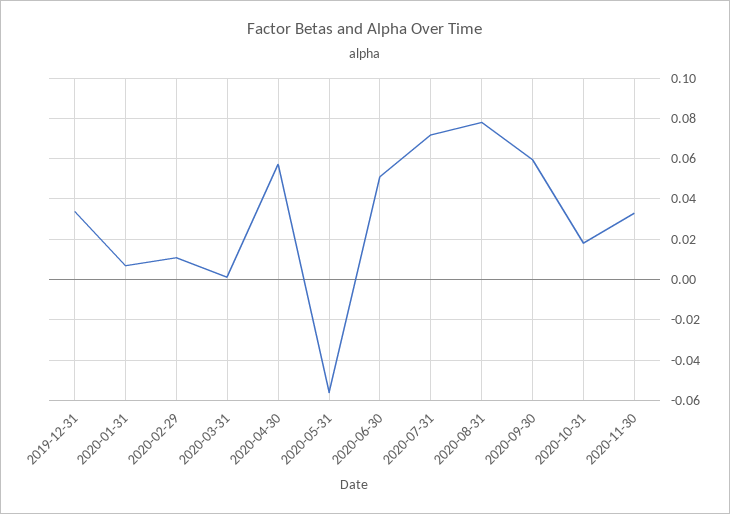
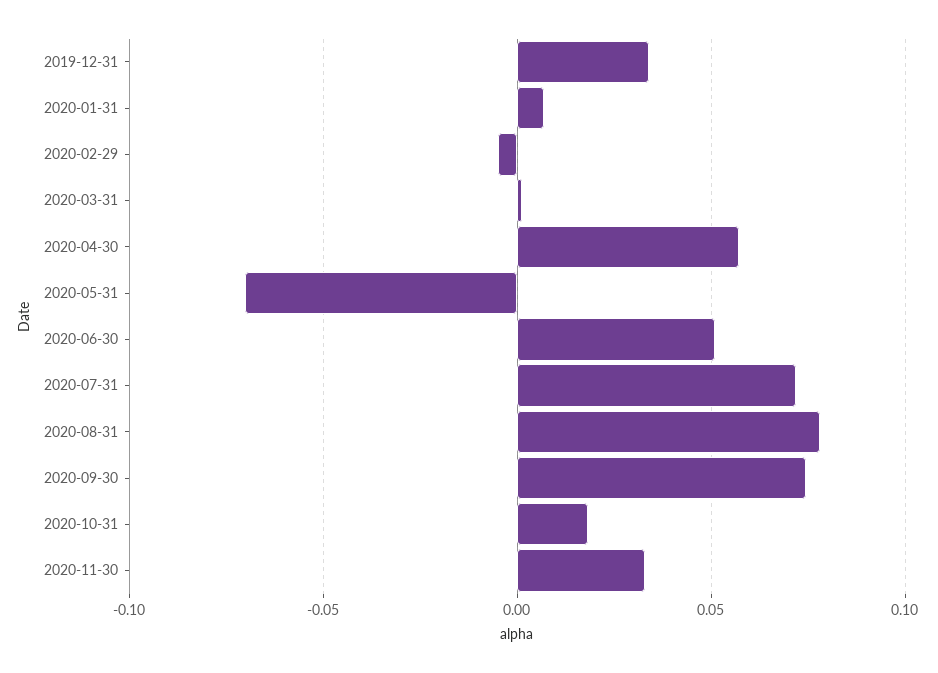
2020-02-29: 0.01 -> -0.005
2020-05-31: -0.055 -> -0.07
2020-09-30: 0.06 -> 0.075

